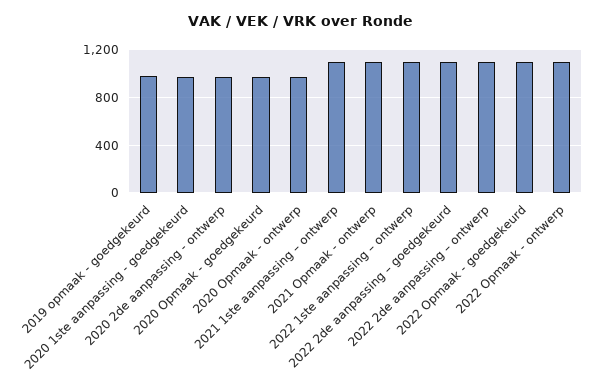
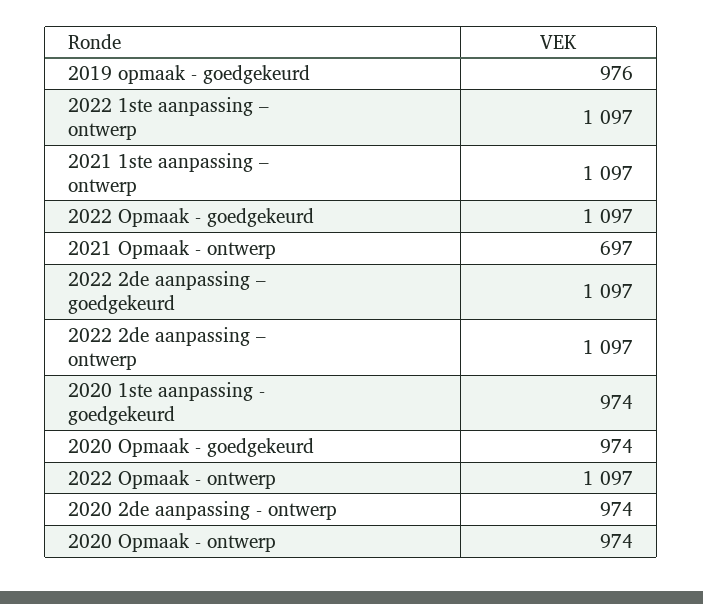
2021 Opmaak - ontwerp: 1100 -> 697

